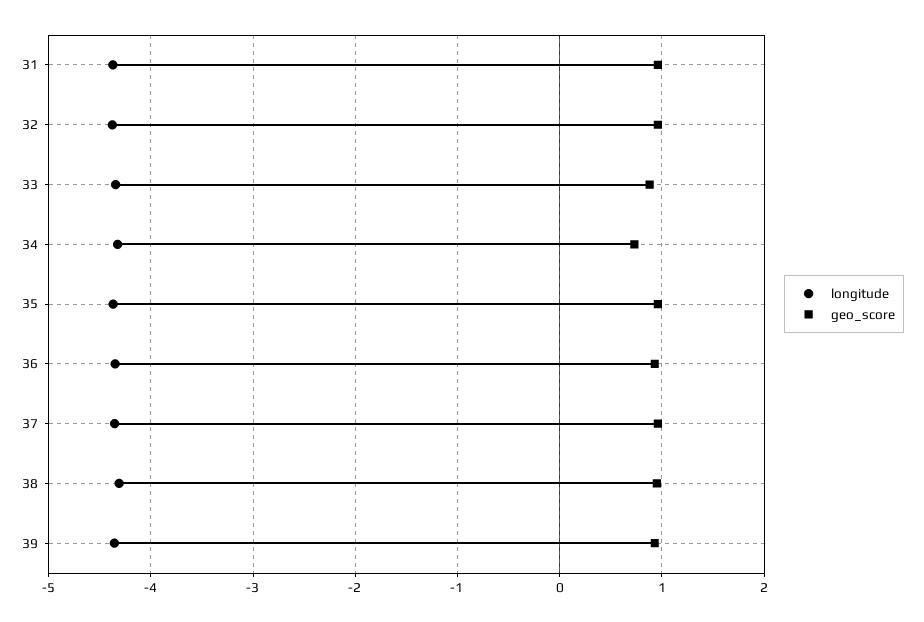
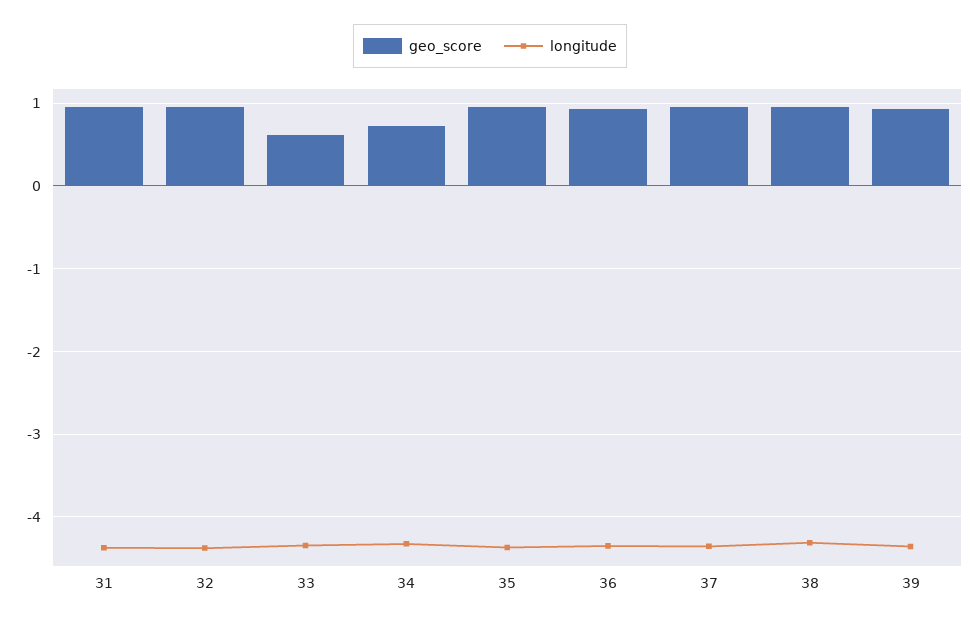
geo_score, 33: 0.9 -> 0.6

